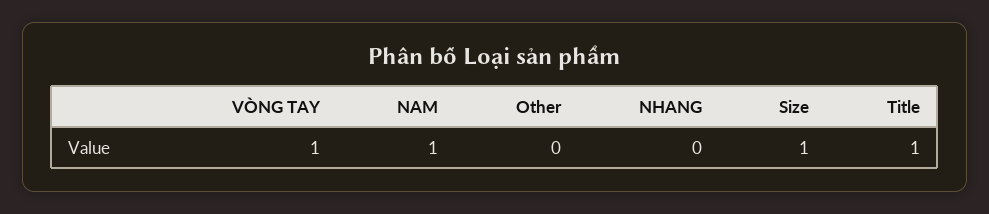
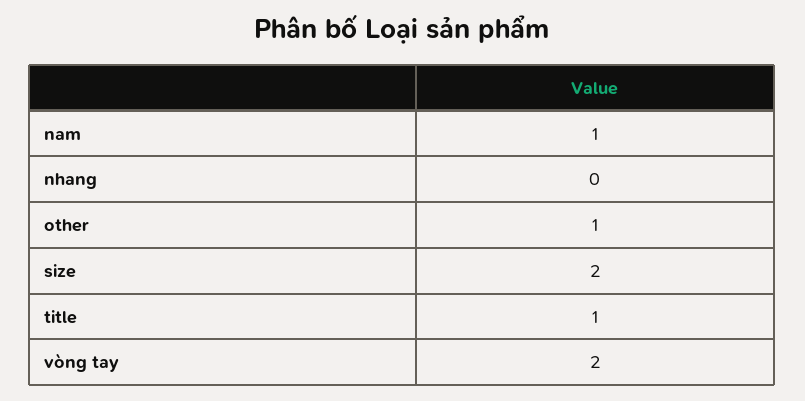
VÒNG TAY: 1 -> 2
Other: 0 -> 1
Size: 1 -> 2

